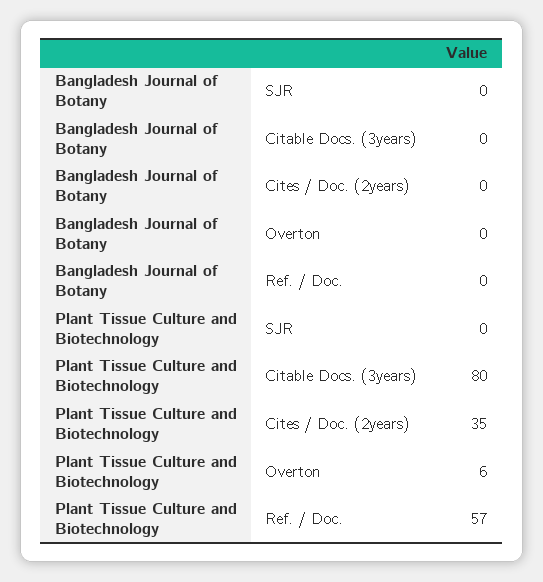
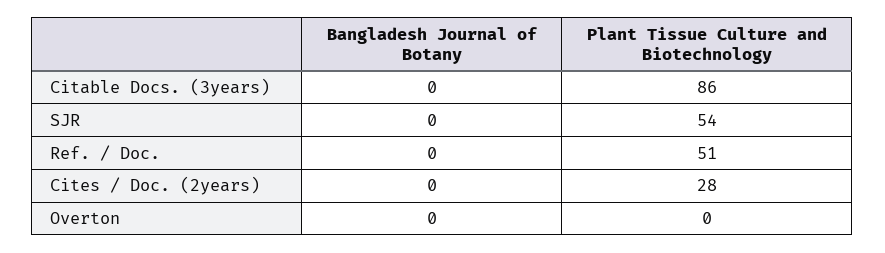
Plant Tissue Culture and Biotechnology, SJR: 0 -> 54
Plant Tissue Culture and Biotechnology, Citable Docs. (3years): 80 -> 86
Plant Tissue Culture and Biotechnology, Cites / Doc. (2years): 35 -> 28
Plant Tissue Culture and Biotechnology, Overton: 6 -> 0
Plant Tissue Culture and Biotechnology, Ref. / Doc.: 57 -> 51

